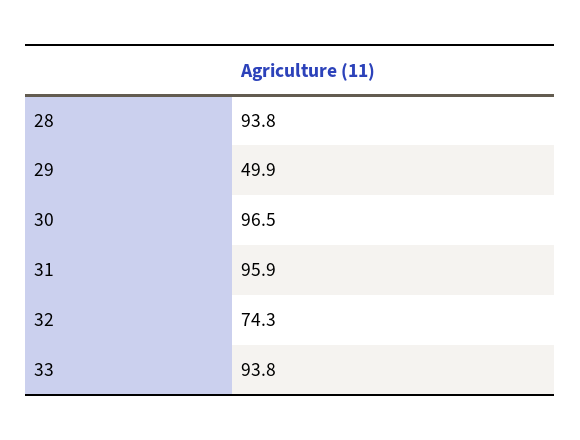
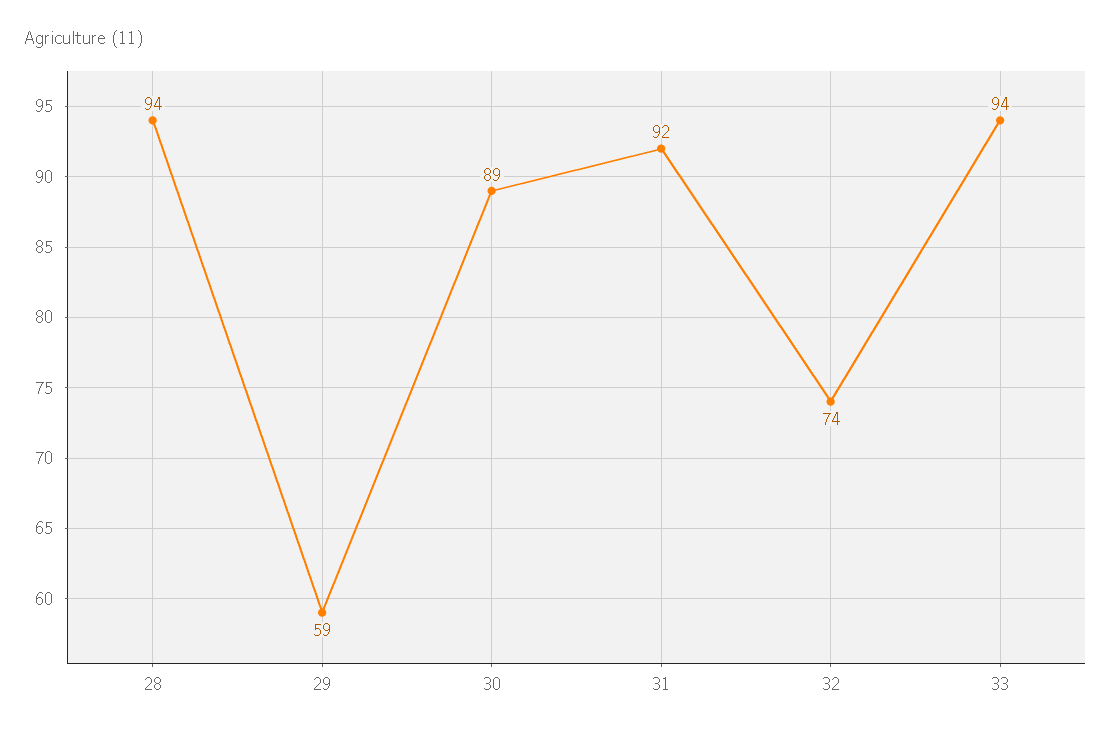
29: 49.9 -> 59
30: 96.5 -> 89
31: 95.9 -> 92

